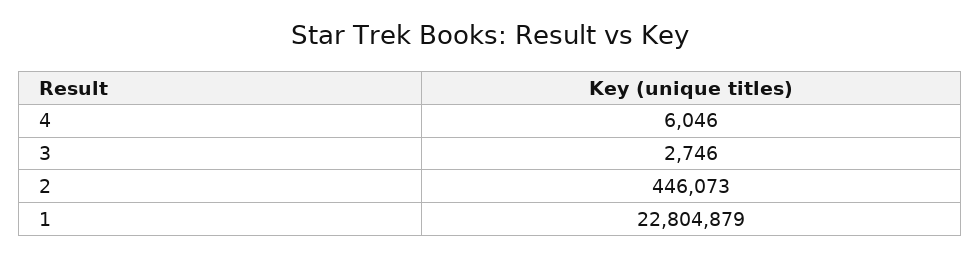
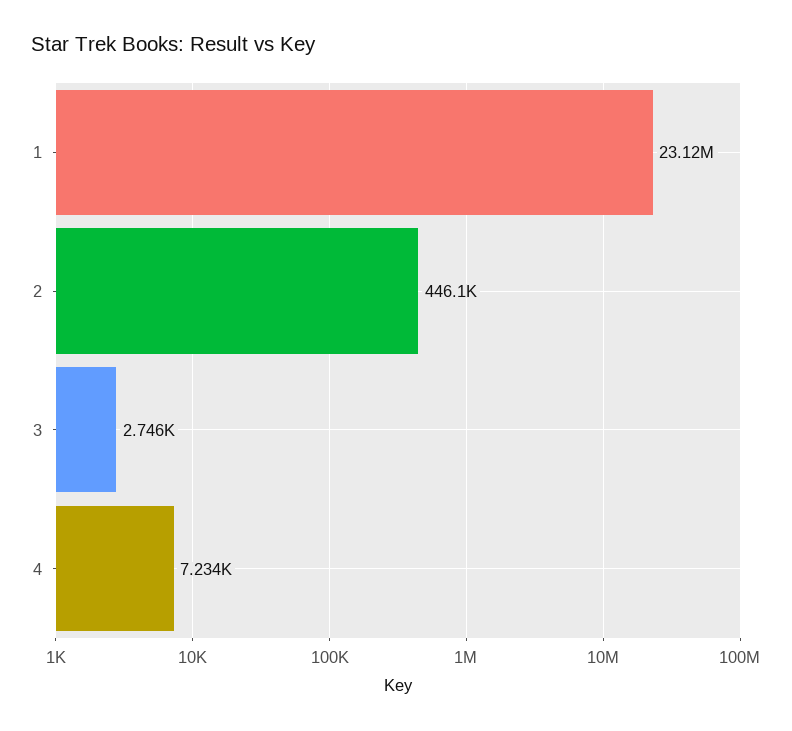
4: 6046 -> 7234
1: 22804879 -> 23120000

